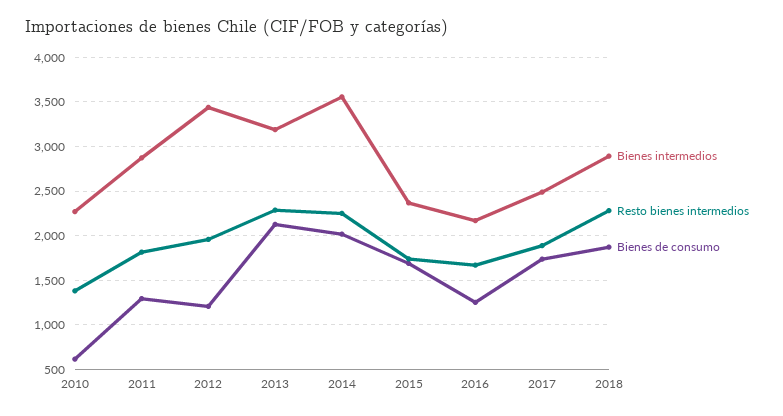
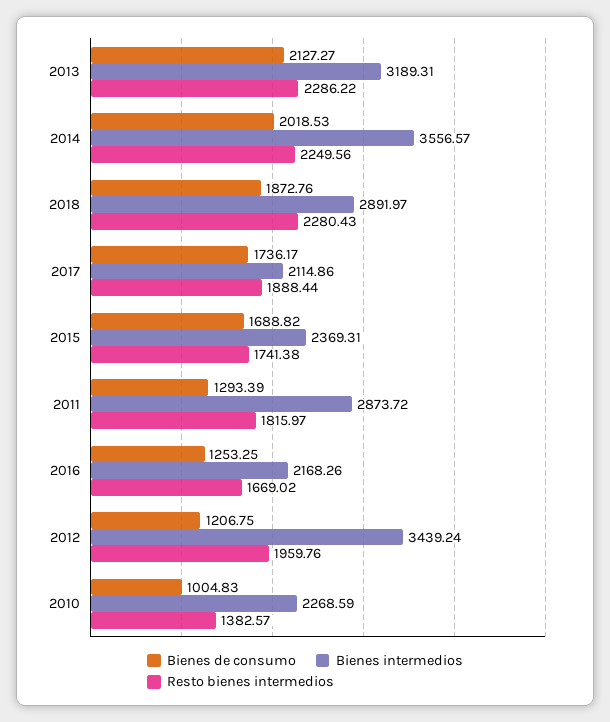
Bienes de consumo, 2010: 600 -> 1004.83
Bienes intermedios, 2017: 2500 -> 2114.86

